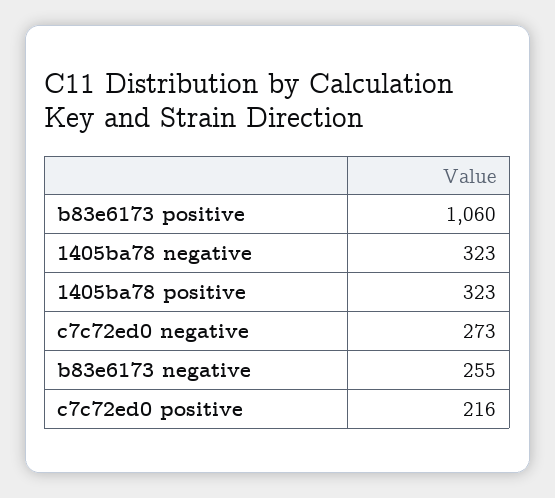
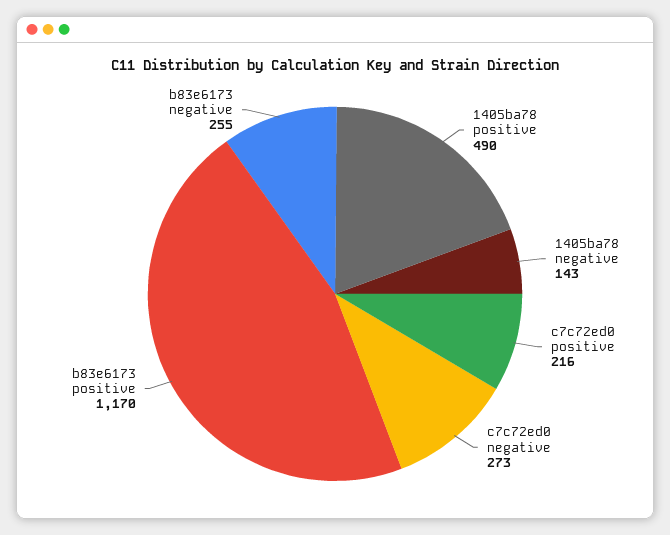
b83e6173 positive: 1060 -> 1170
1405ba78 negative: 323 -> 143
1405ba78 positive: 323 -> 490

